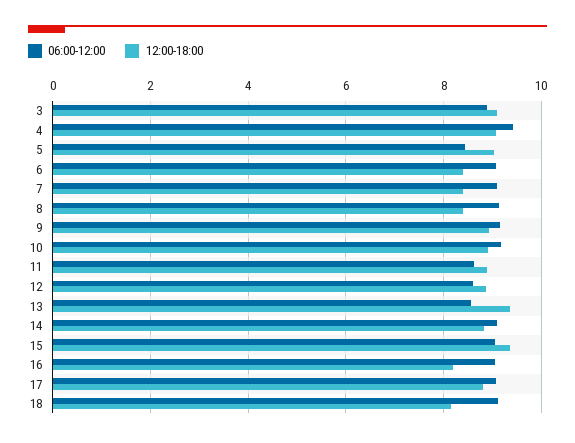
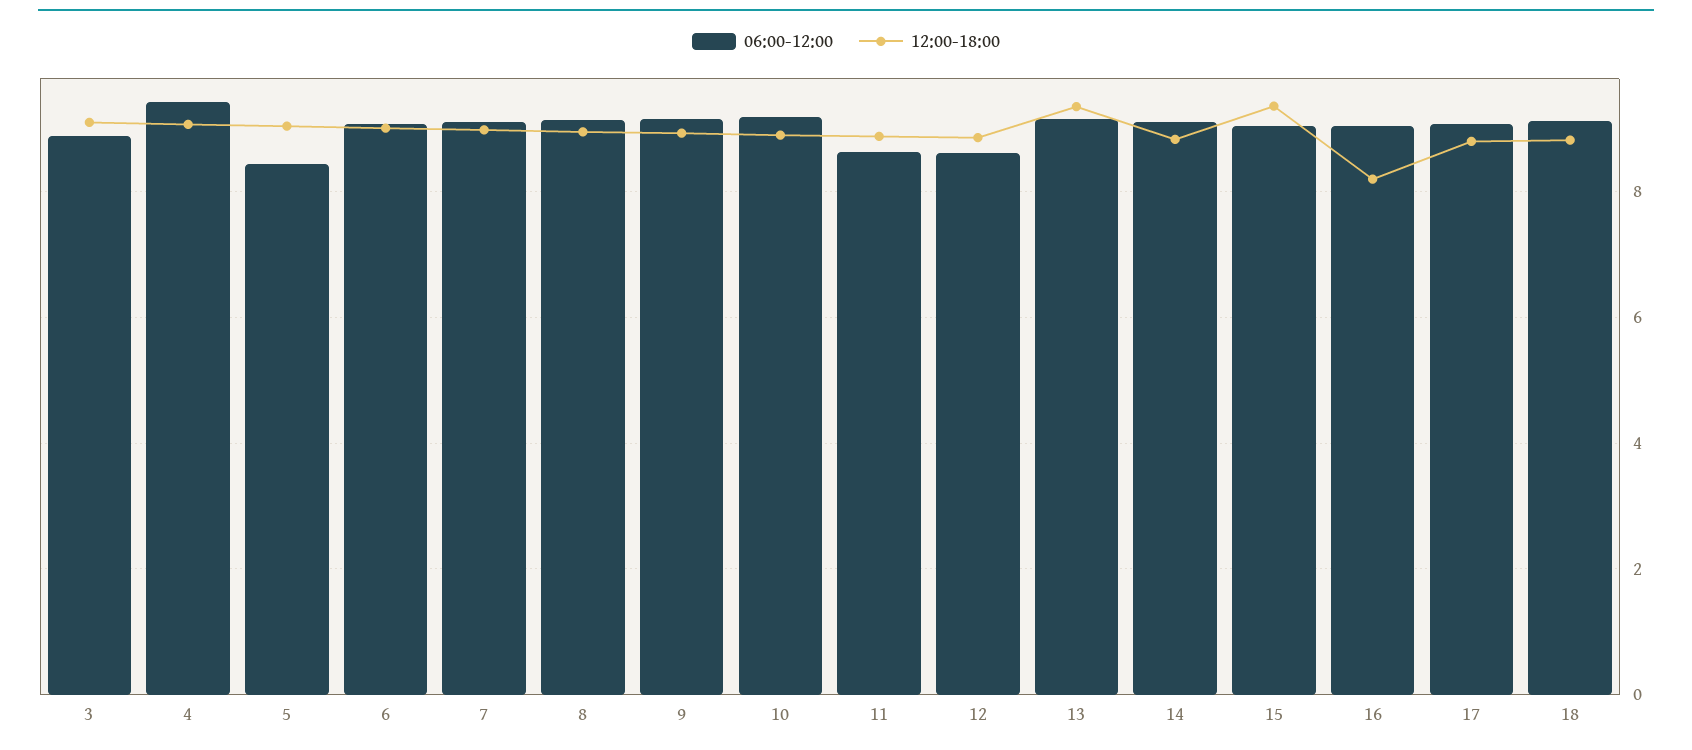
12:00-18:00, 6: 8.4 -> 9
12:00-18:00, 7: 8.4 -> 9
12:00-18:00, 8: 8.4 -> 9
06:00-12:00, 13: 8.6 -> 9.2
12:00-18:00, 18: 8.2 -> 8.8

